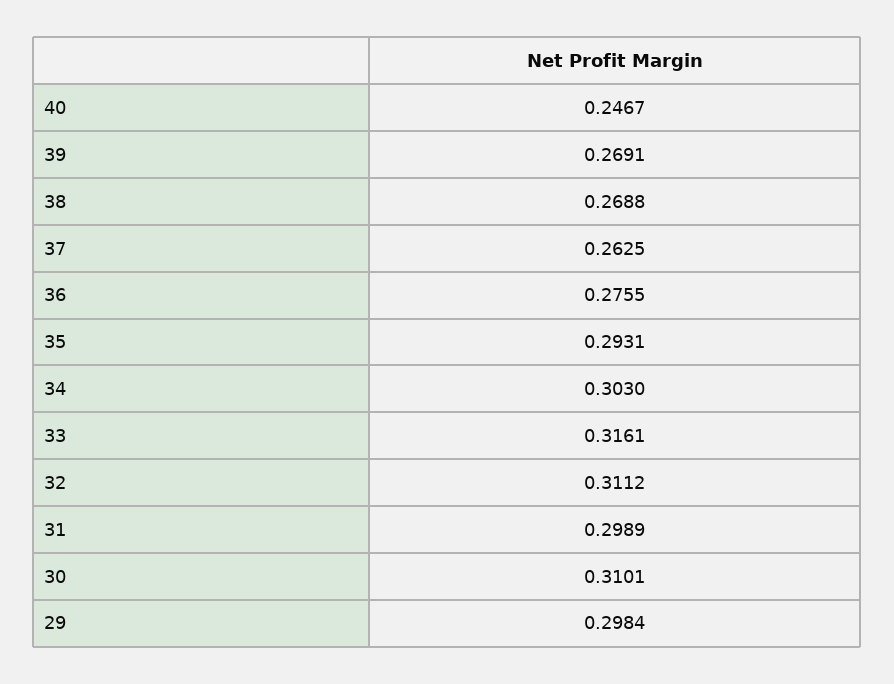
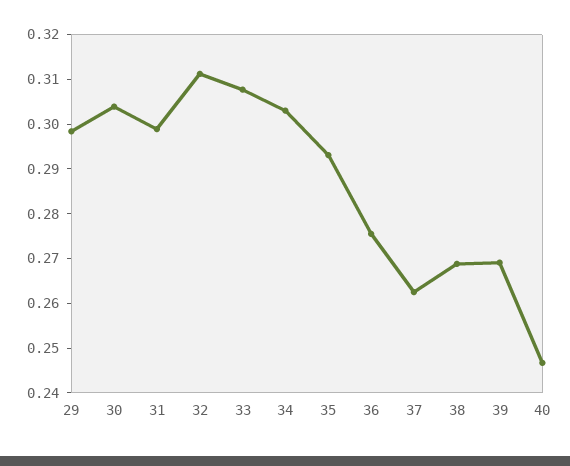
33: 0.3161 -> 0.308
30: 0.3101 -> 0.304

